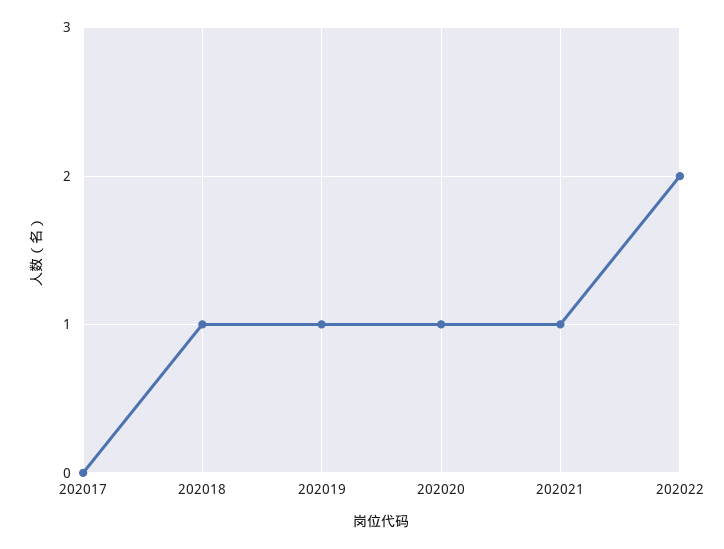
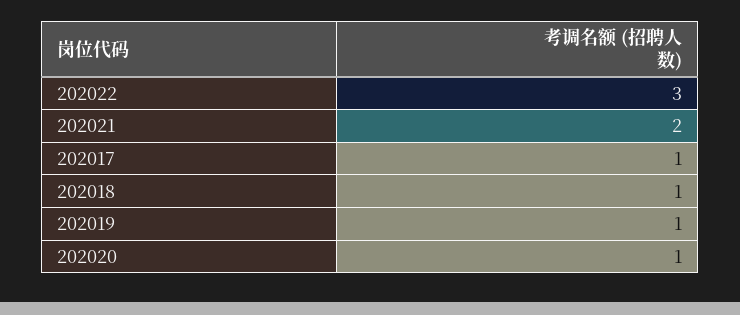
202017: 0 -> 1
202021: 1 -> 2
202022: 2 -> 3

